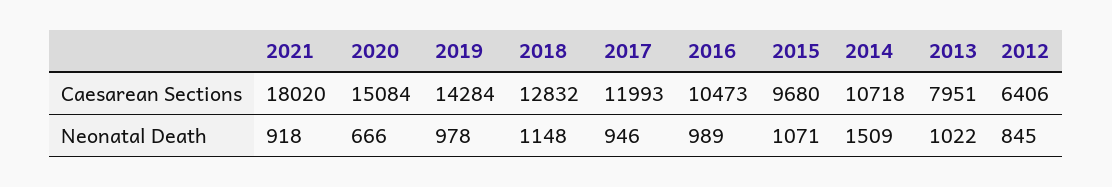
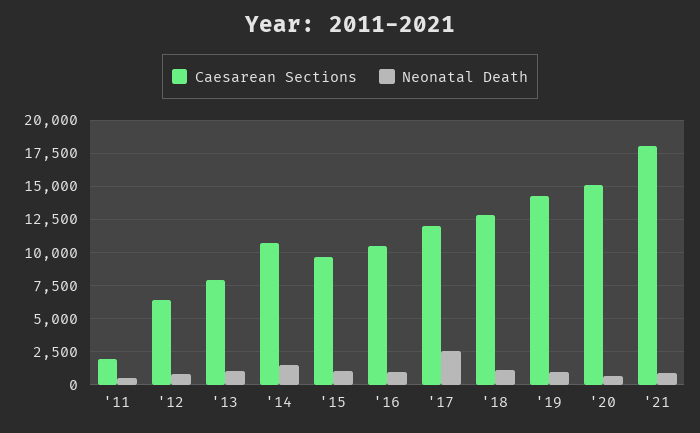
Neonatal Death, 2017: 946 -> 2500
Caesarean Sections, '11: none -> 2000
Neonatal Death, '11: none -> 500

